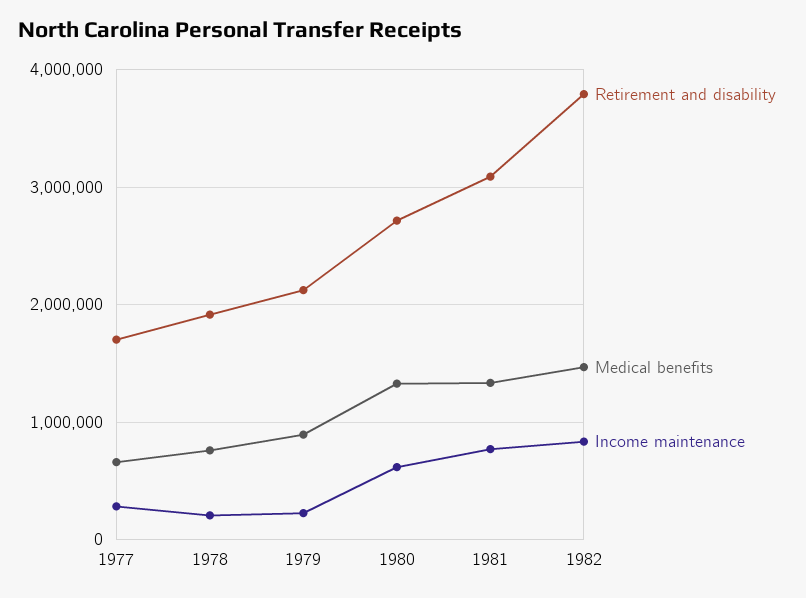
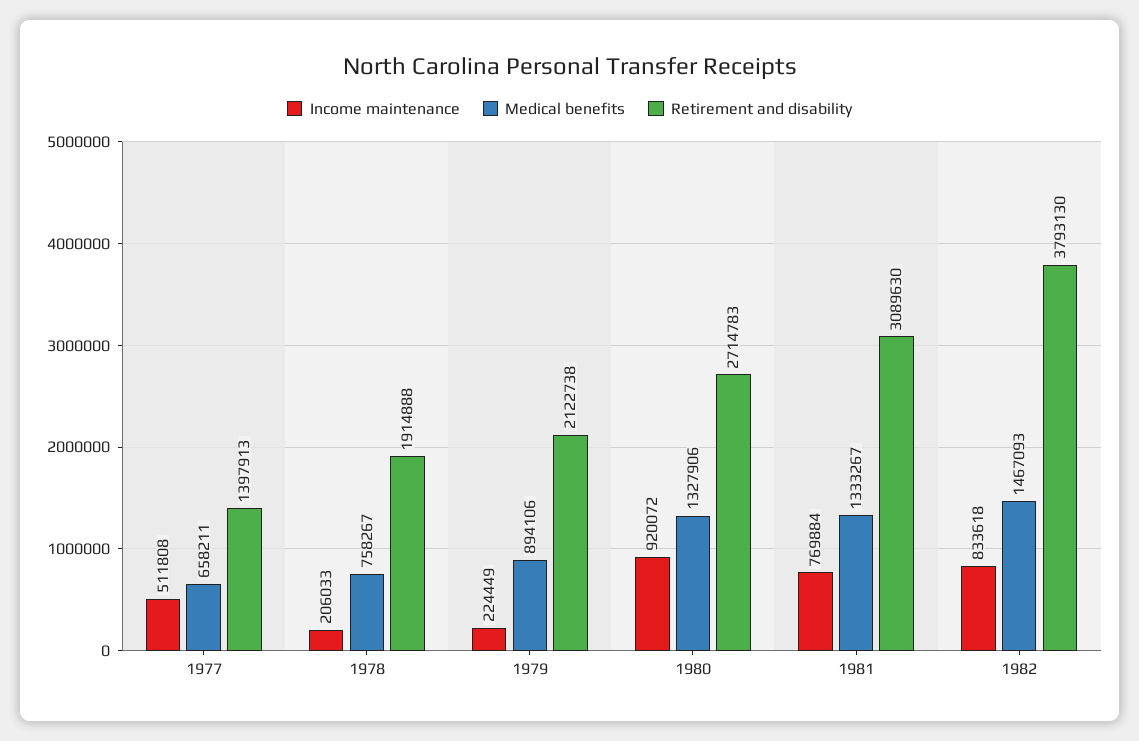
Retirement and disability, 1977: 1700000 -> 1397913
Income maintenance, 1977: 300000 -> 511808
Income maintenance, 1980: 600000 -> 920072

